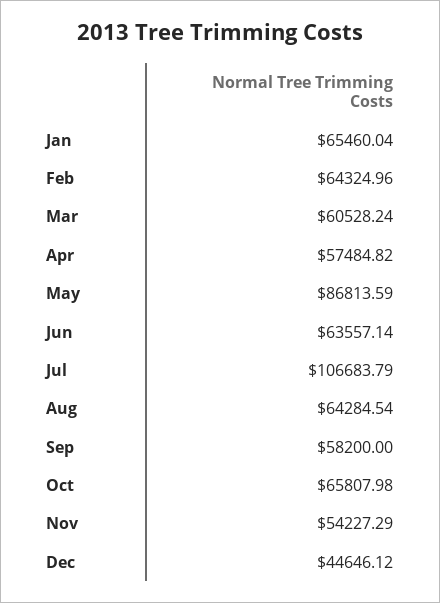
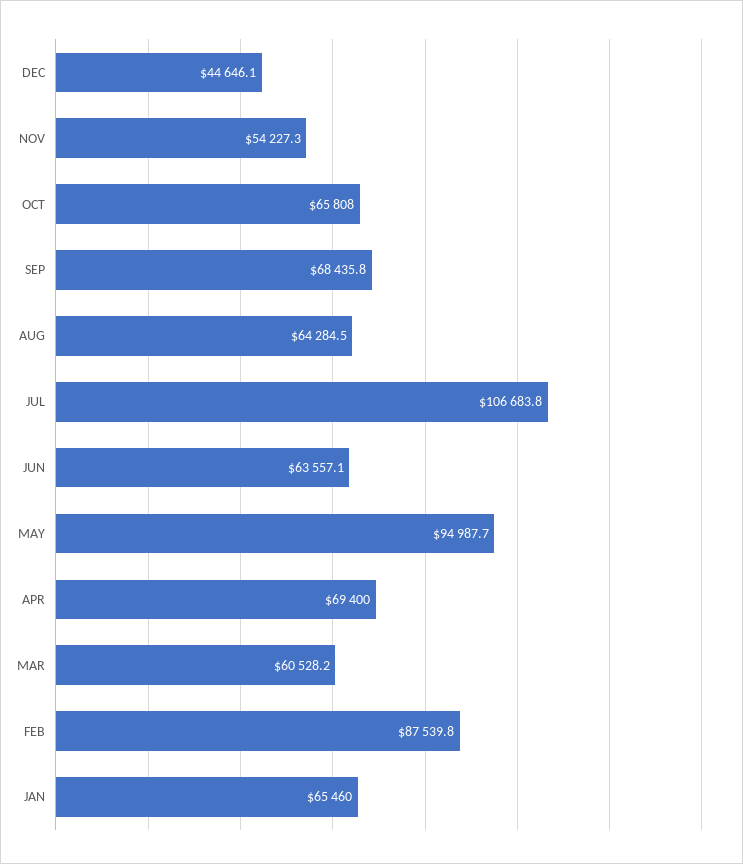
Feb: 64324.96 -> 87539.8
Apr: 57484.82 -> 69400
May: 86813.59 -> 94987.7
Sep: 58200 -> 68435.8

